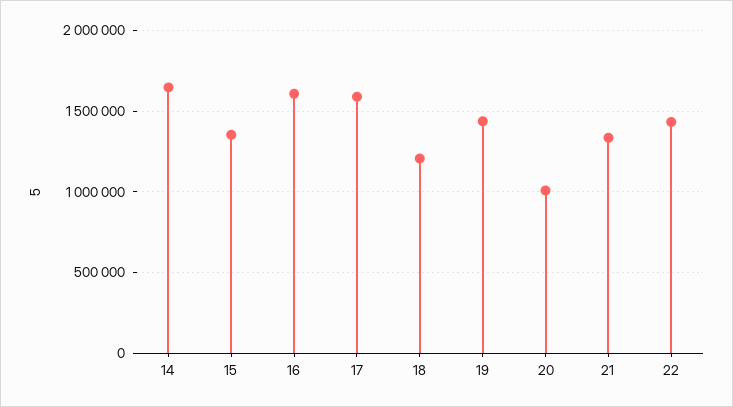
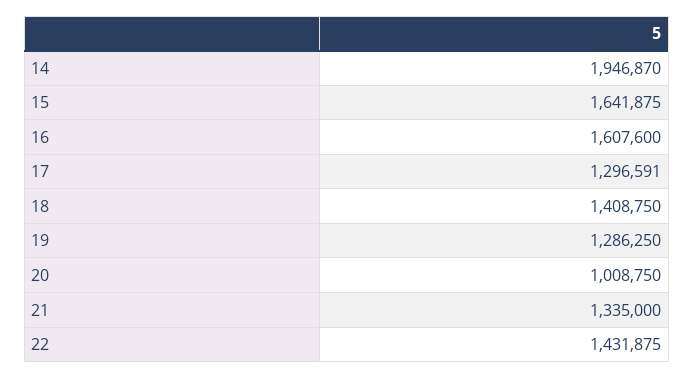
14: 1650000 -> 1946870
15: 1350000 -> 1641875
17: 1600000 -> 1296591
18: 1200000 -> 1408750
19: 1450000 -> 1286250

